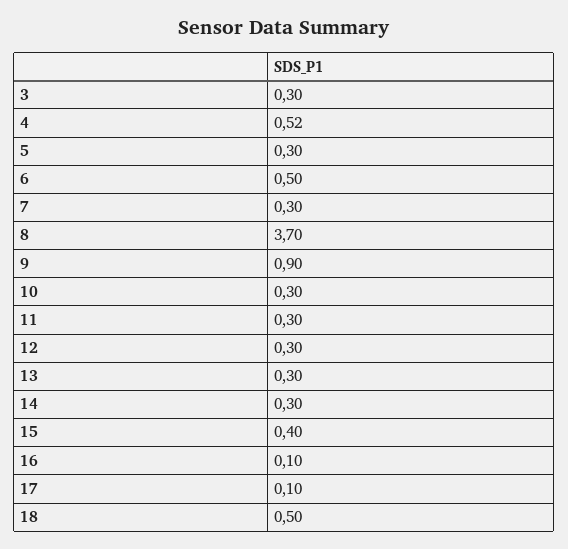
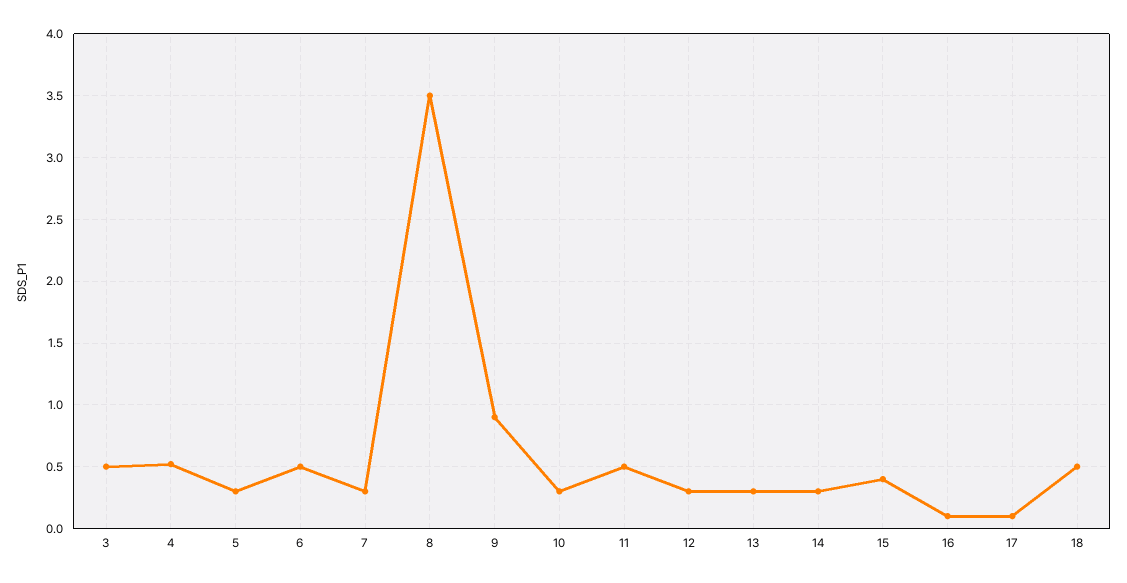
3: 0.3 -> 0.5
8: 3.7 -> 3.5
11: 0.3 -> 0.5

